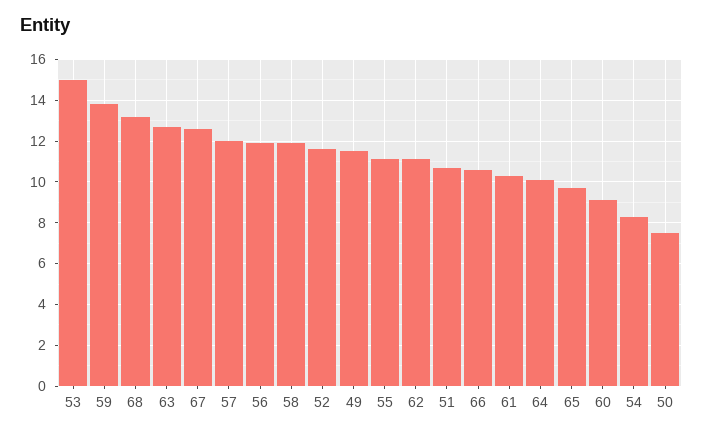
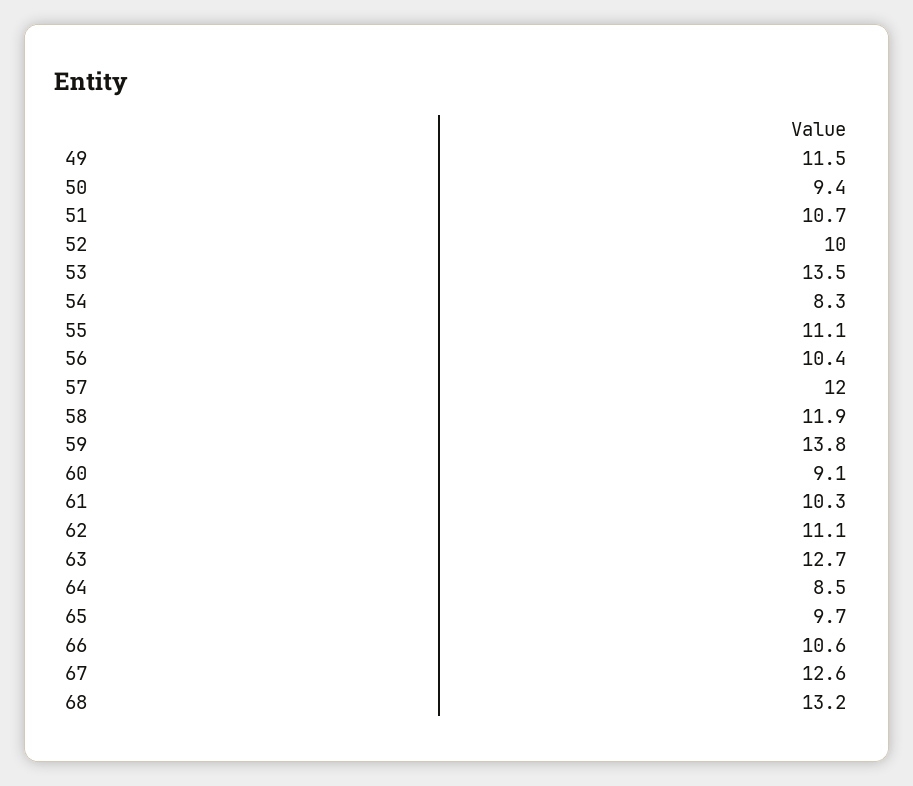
53: 15 -> 13.5
56: 12 -> 10.4
52: 11.5 -> 10
64: 10 -> 8.5
50: 7.5 -> 9.4

